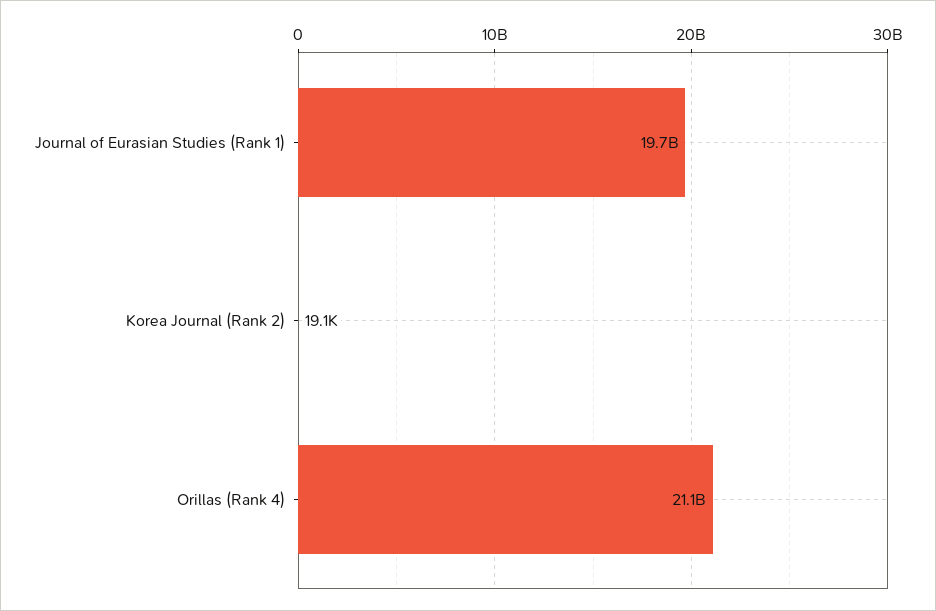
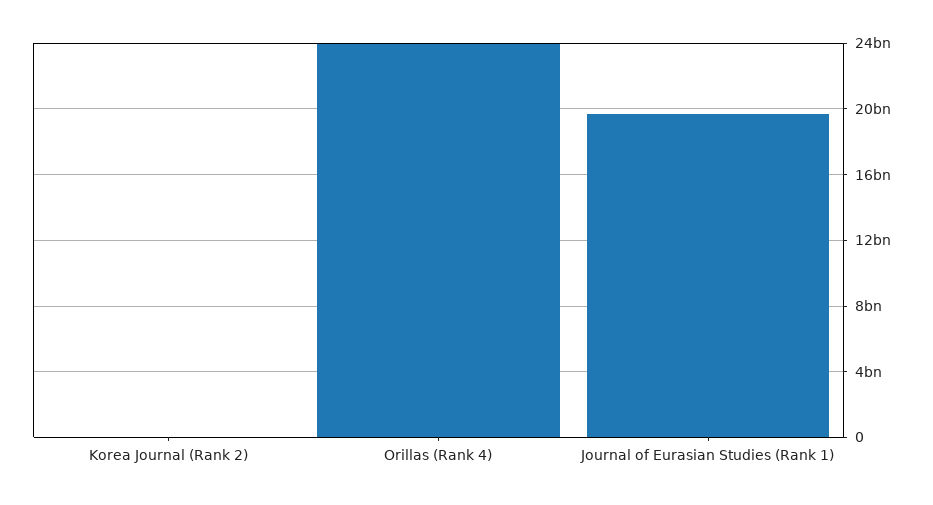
Orillas (Rank 4): 21100000000 -> 24000000000

